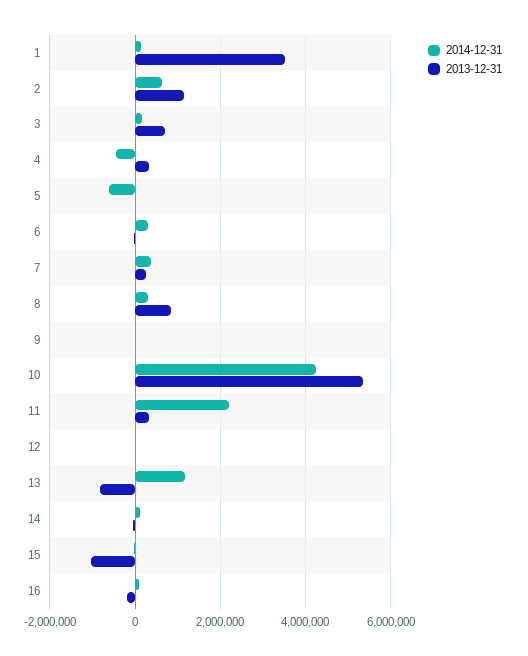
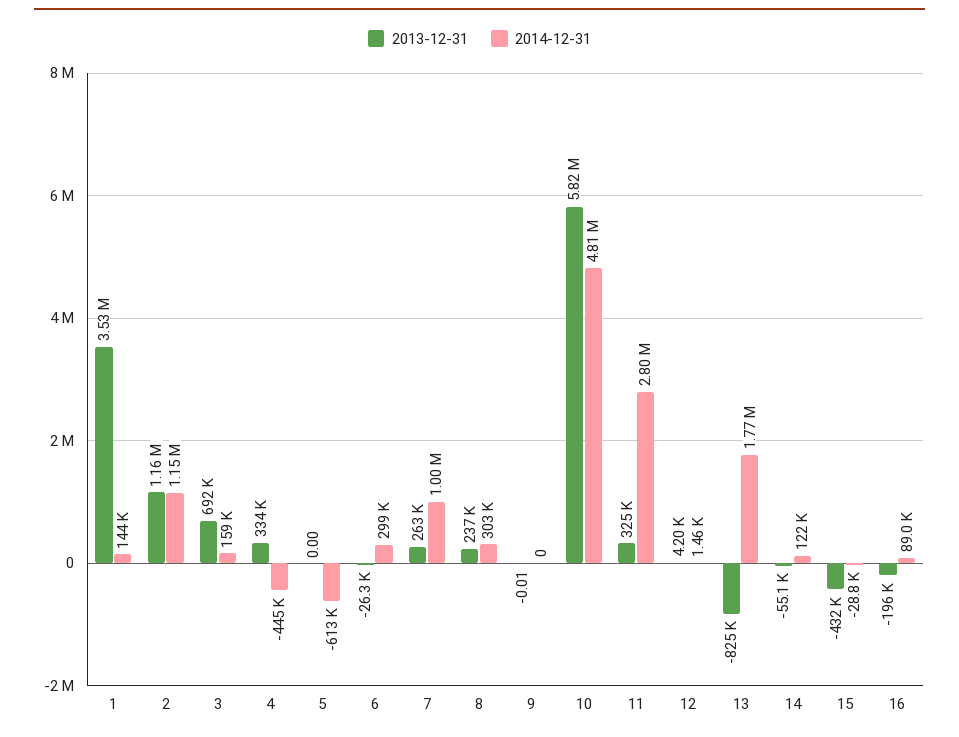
2014-12-31, 2: 600000 -> 1150000
2014-12-31, 7: 400000 -> 1000000
2013-12-31, 8: 800000 -> 237000
2014-12-31, 10: 4200000 -> 4810000
2013-12-31, 10: 5400000 -> 5820000
2014-12-31, 11: 2200000 -> 2800000
2014-12-31, 13: 1200000 -> 1770000
2013-12-31, 15: -1000000 -> -432000

